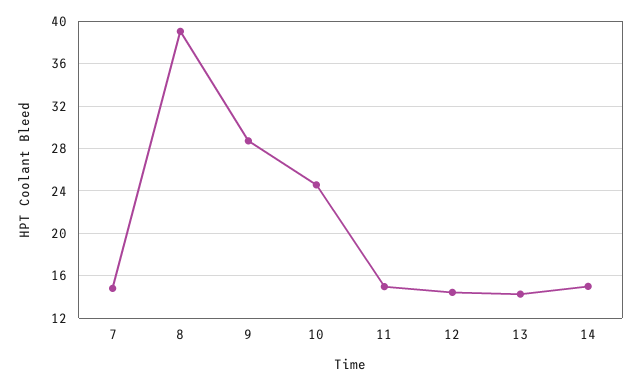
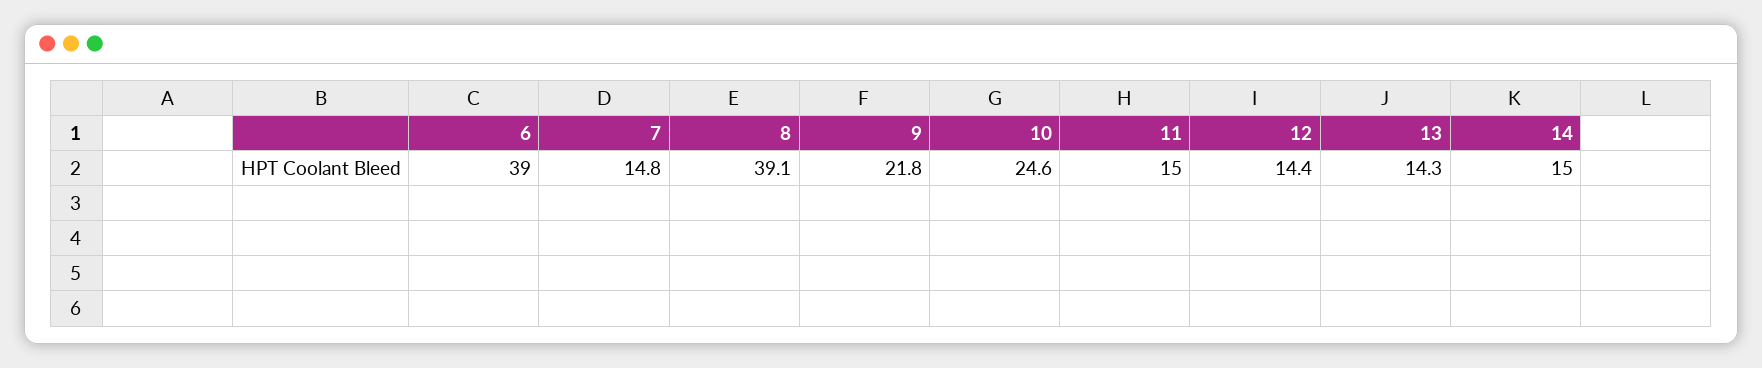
9: 29 -> 21.8
6: none -> 39

